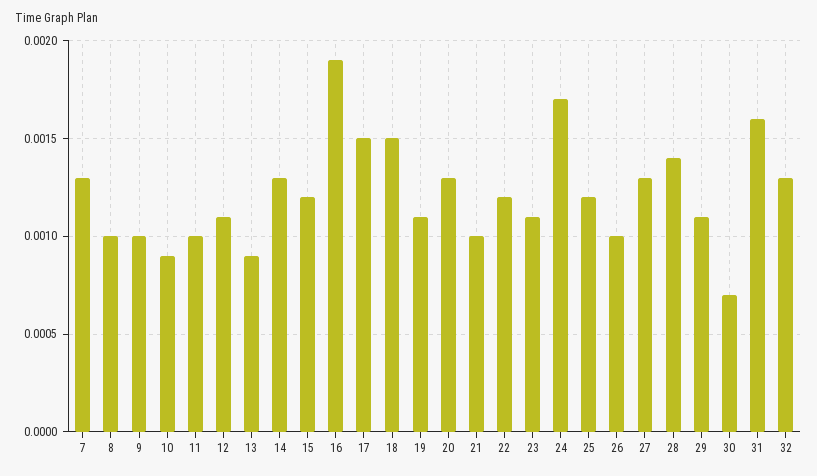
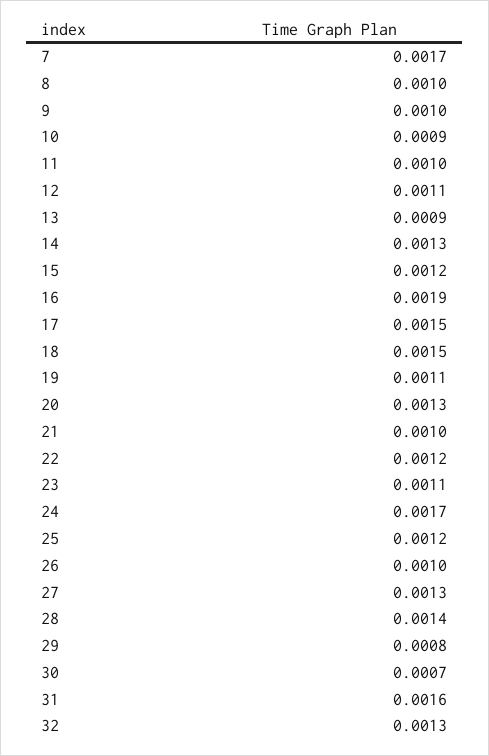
7: 0.0013 -> 0.0017
29: 0.0011 -> 0.0008

